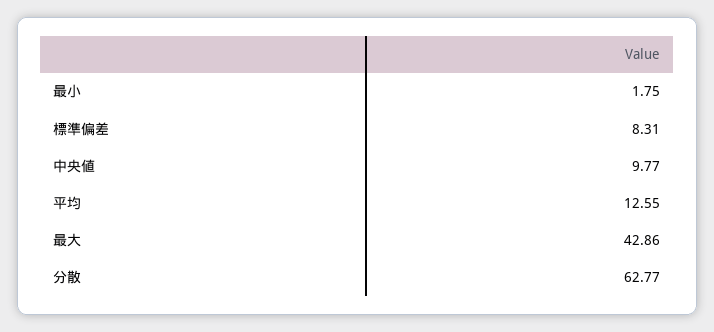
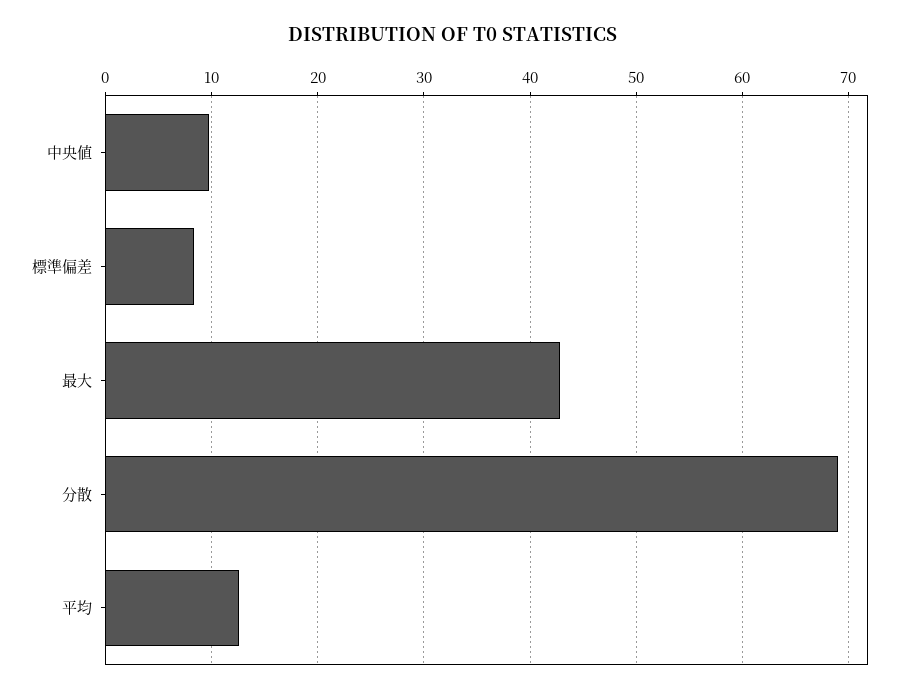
最小: 1.75 -> none
分散: 62.77 -> 69

